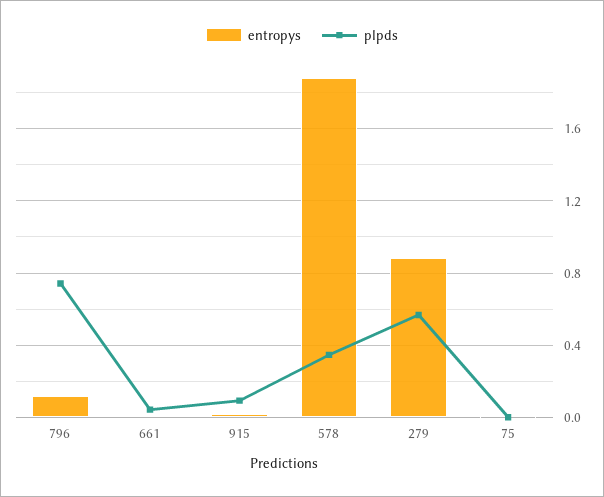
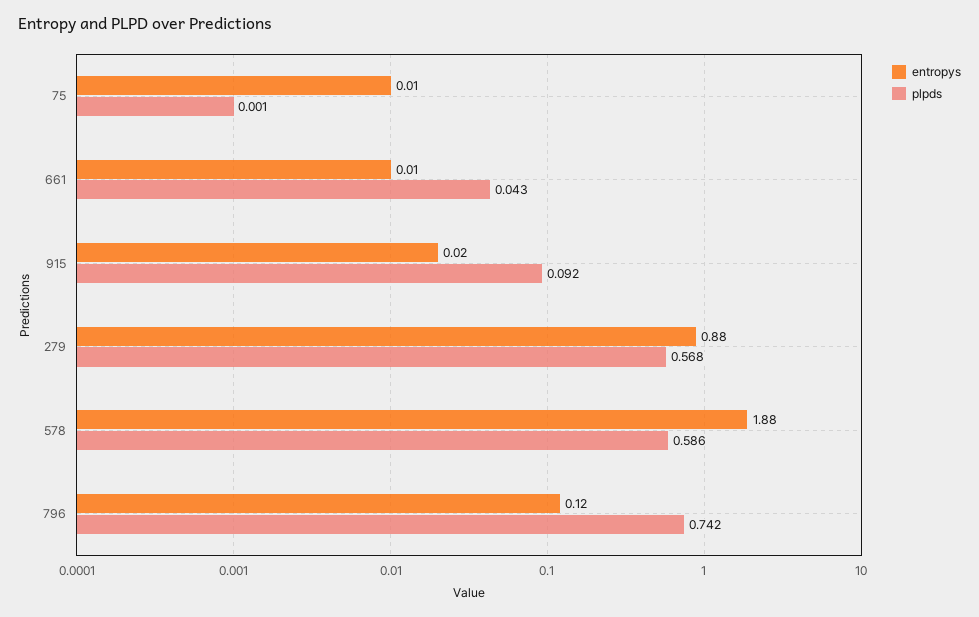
plpds, 578: 0.35 -> 0.586

